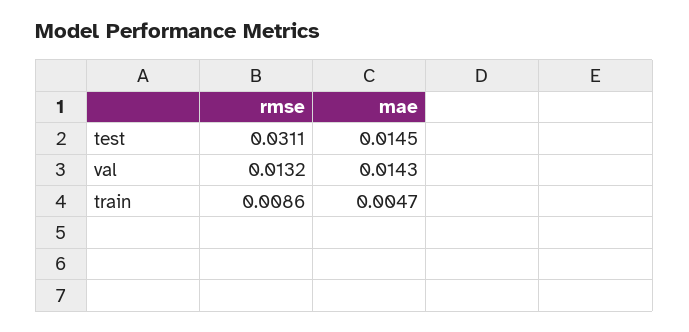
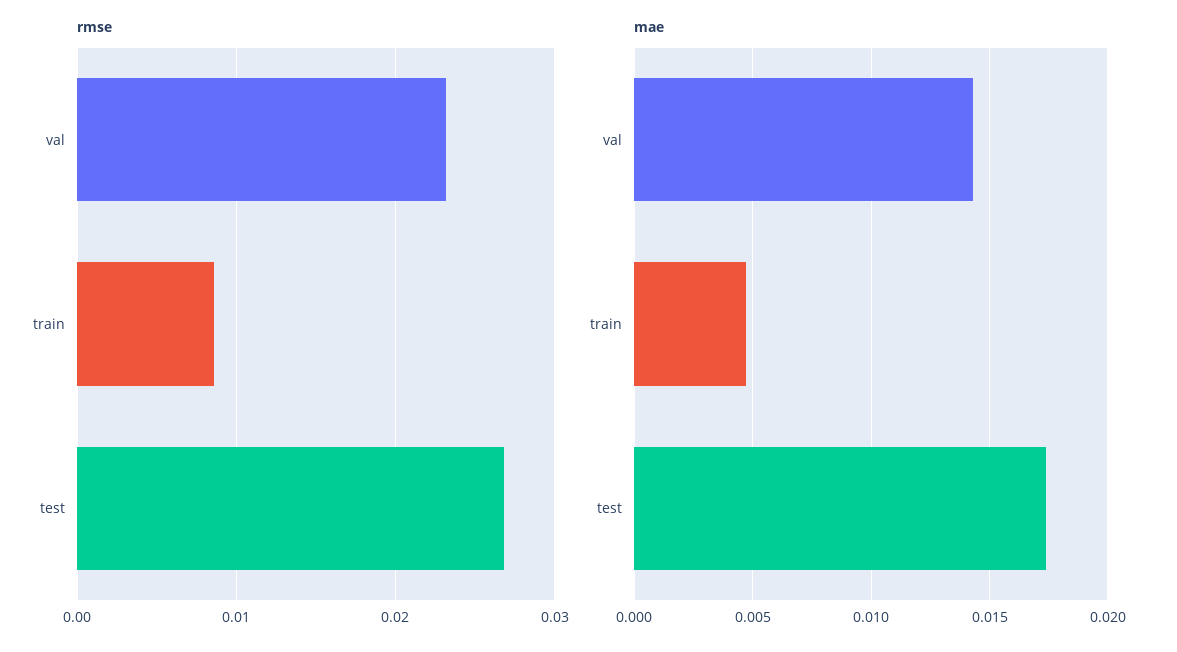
rmse, test: 0.0311 -> 0.027
mae, test: 0.0145 -> 0.0175
rmse, val: 0.0132 -> 0.023

